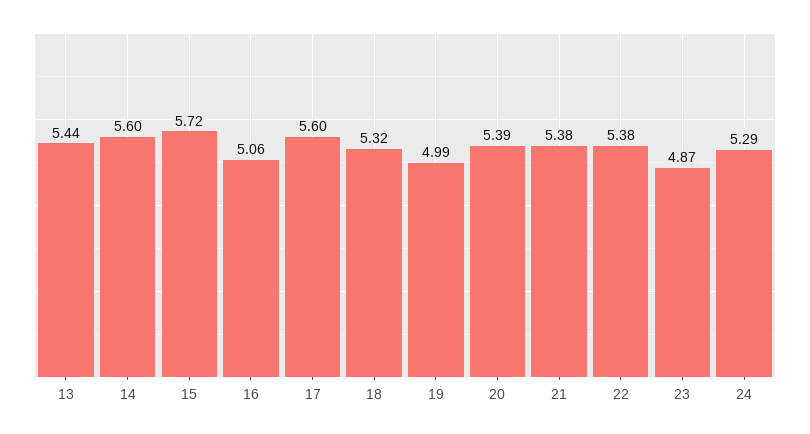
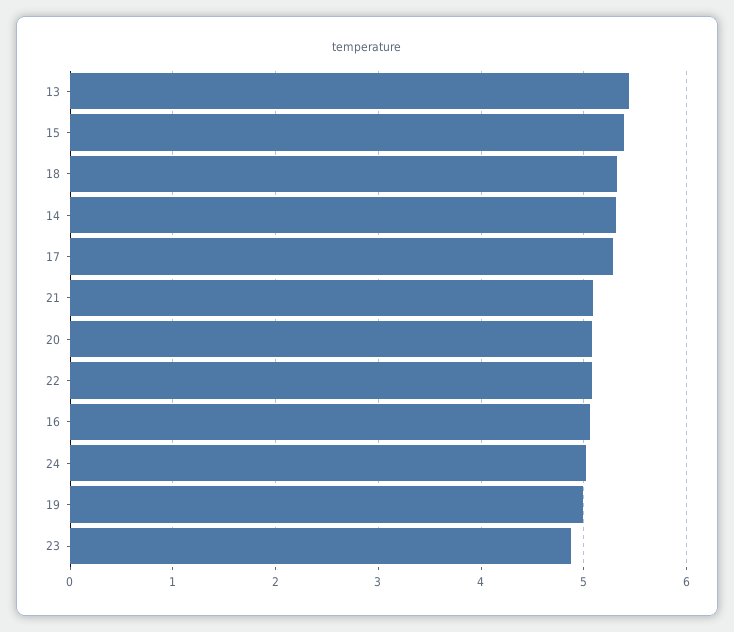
14: 5.6 -> 5.3
15: 5.72 -> 5.4
17: 5.6 -> 5.3
20: 5.39 -> 5.1
21: 5.38 -> 5.1
22: 5.38 -> 5.1
24: 5.29 -> 5

